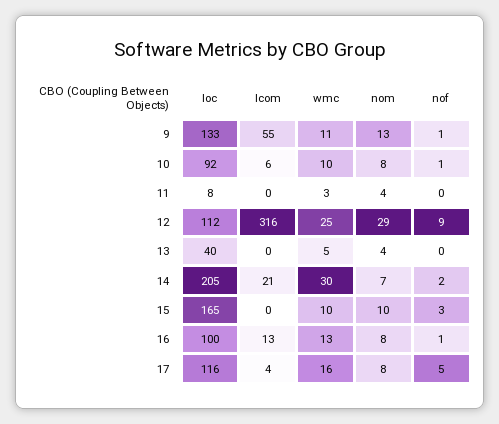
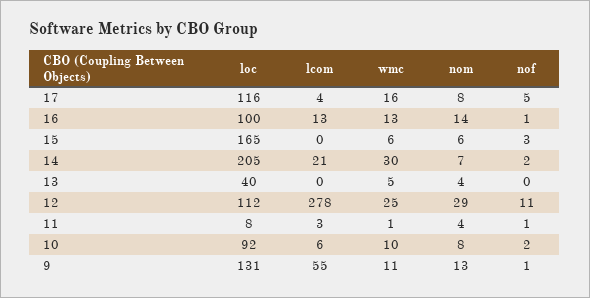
loc, 9: 133 -> 131
nof, 10: 1 -> 2
lcom, 11: 0 -> 3
wmc, 11: 3 -> 1
nof, 11: 0 -> 1
lcom, 12: 316 -> 278
nof, 12: 9 -> 11
wmc, 15: 10 -> 6
nom, 15: 10 -> 6
nom, 16: 8 -> 14

